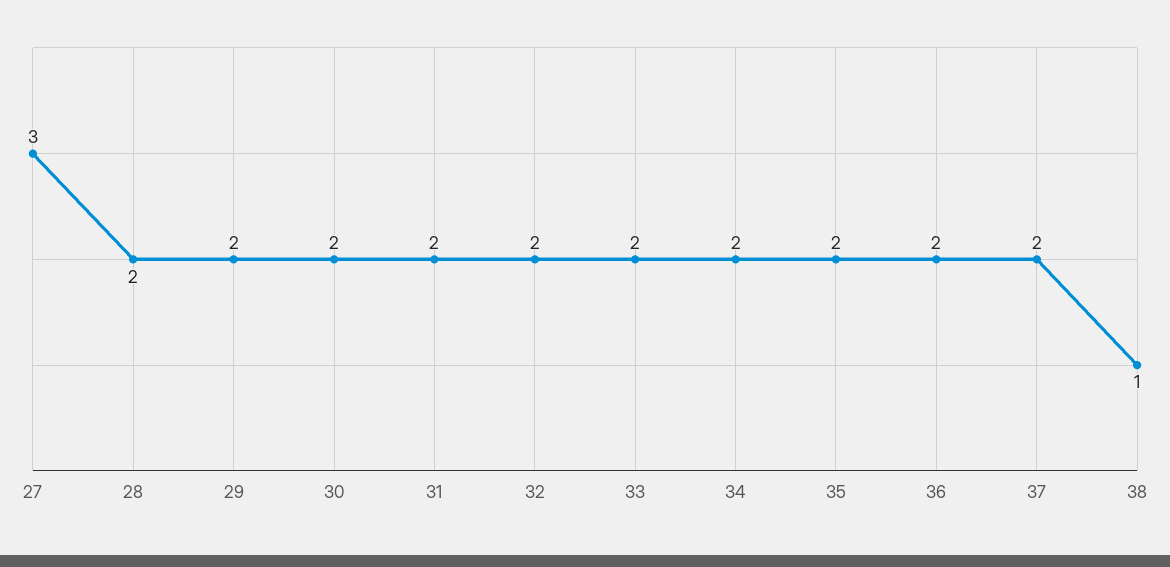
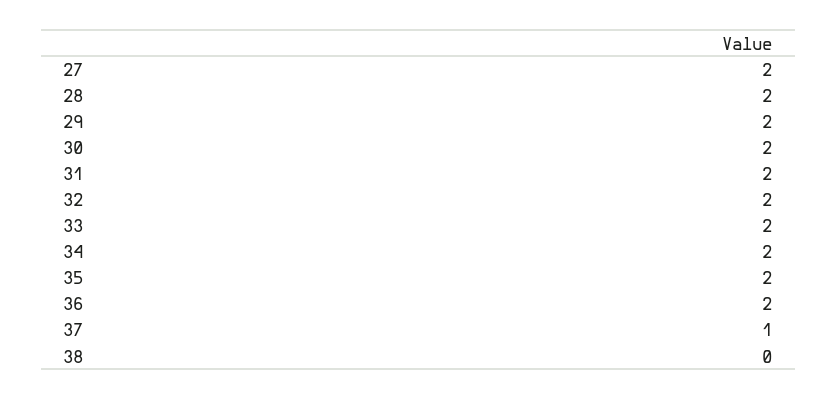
27: 3 -> 2
37: 2 -> 1
38: 1 -> 0

